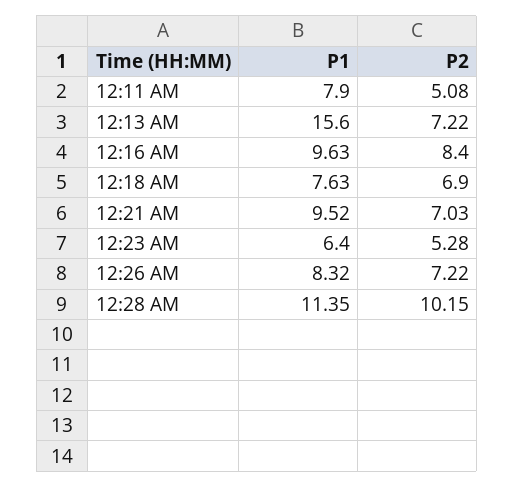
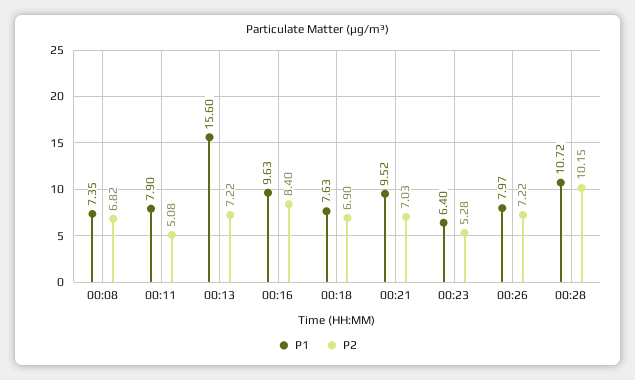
P1, 12:26 AM: 8.32 -> 7.97
P1, 12:28 AM: 11.35 -> 10.72
P1, 00:08: none -> 7.35
P2, 00:08: none -> 6.82

